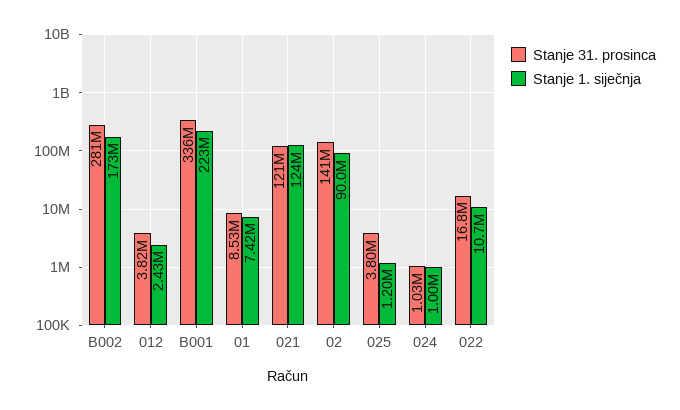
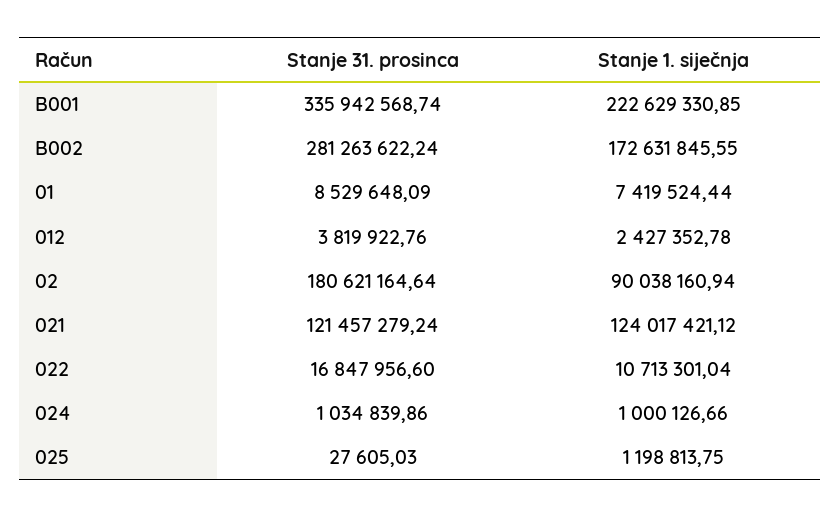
Stanje 31. prosinca, 02: 141000000 -> 180621164.64
Stanje 31. prosinca, 025: 3800000 -> 27605.03

